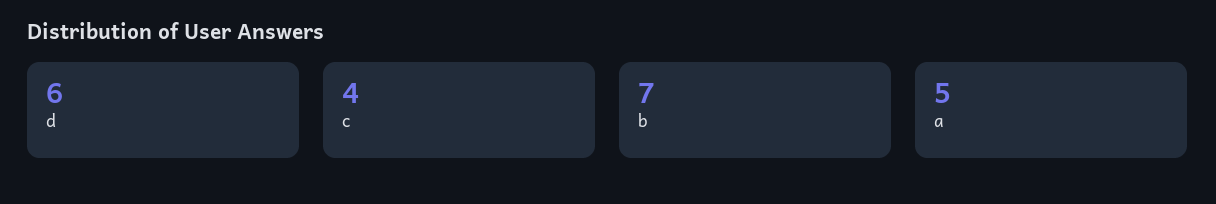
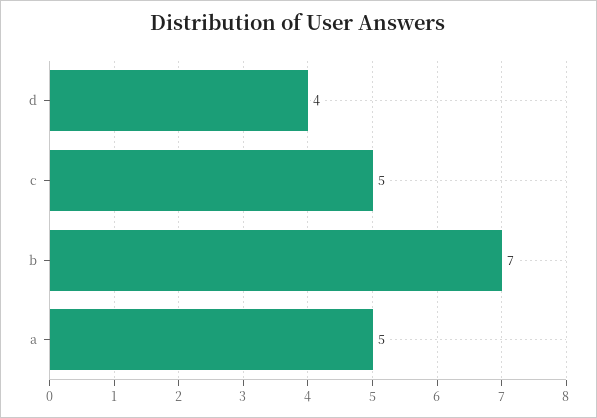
d: 6 -> 4
c: 4 -> 5

